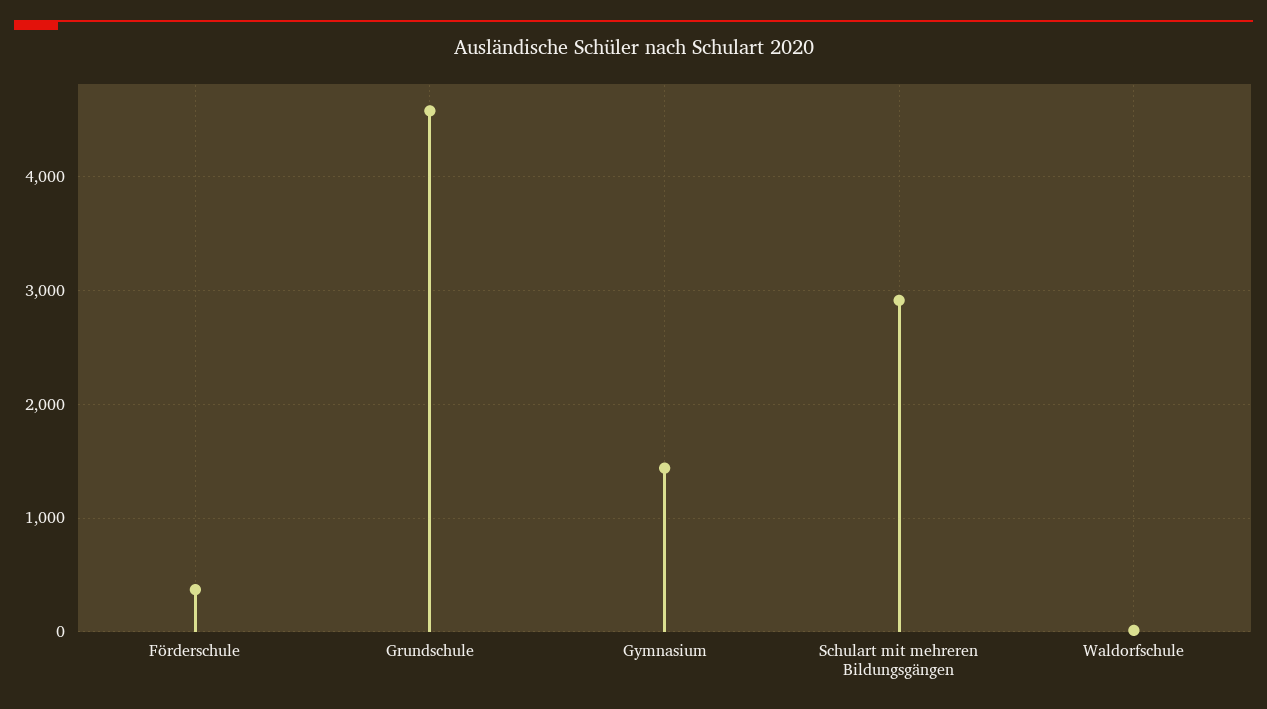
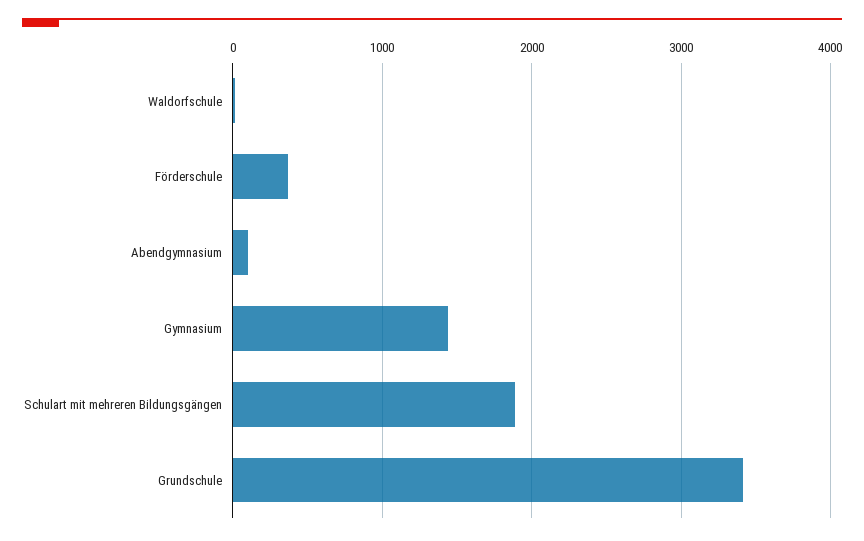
Grundschule: 4600 -> 3400
Schulart mit mehreren Bildungsgängen: 2900 -> 1900
Abendgymnasium: none -> 100

